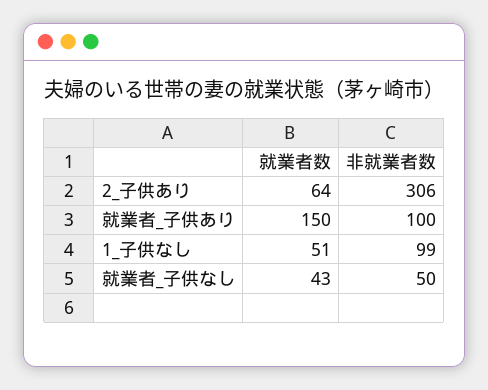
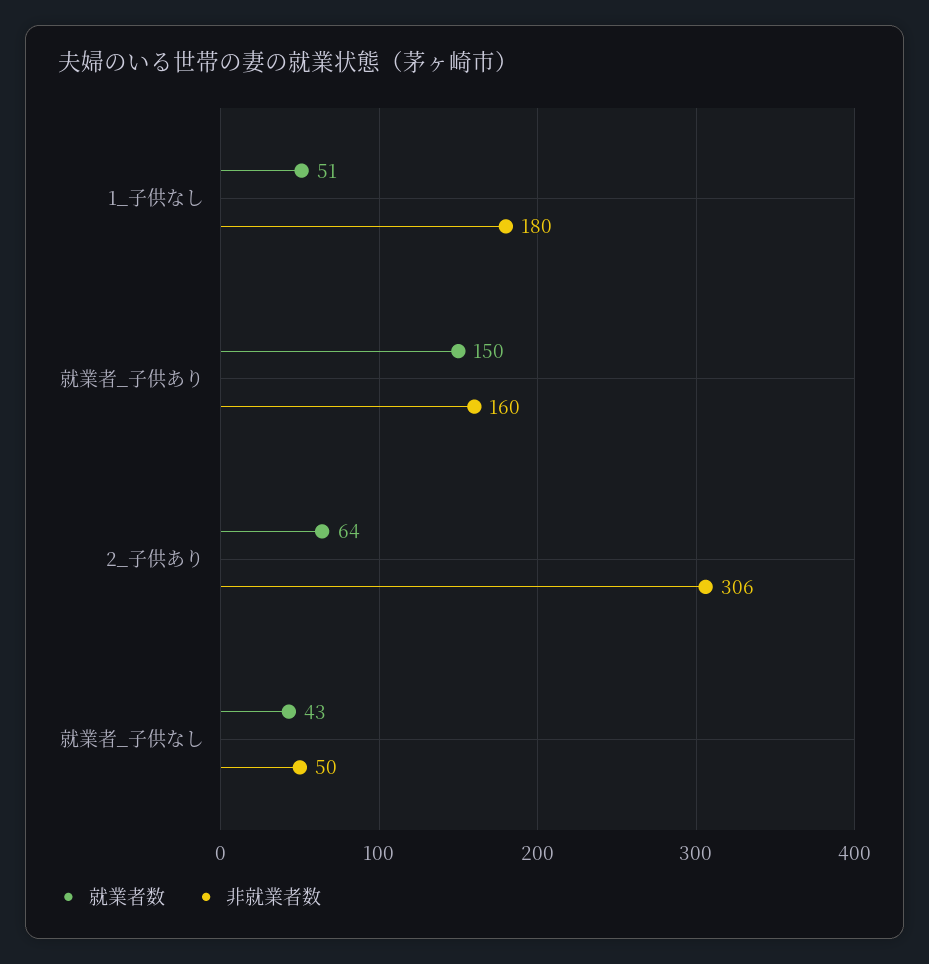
非就業者数, 就業者_子供あり: 100 -> 160
非就業者数, 1_子供なし: 99 -> 180

